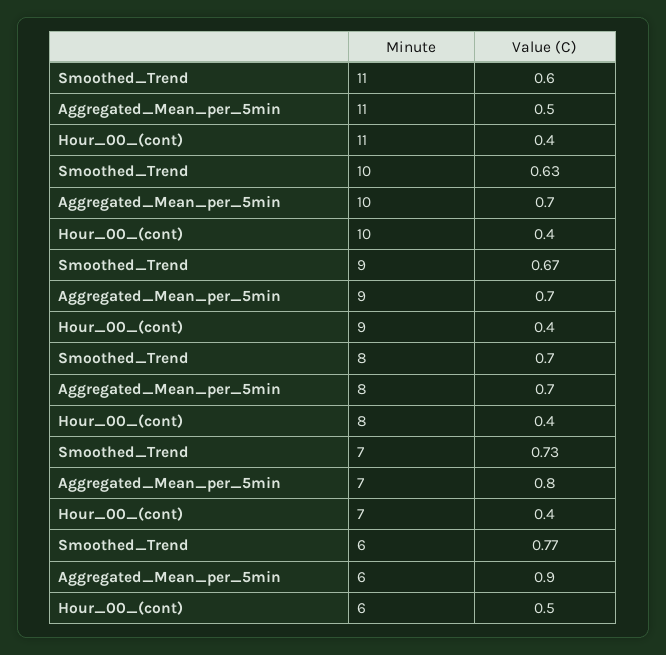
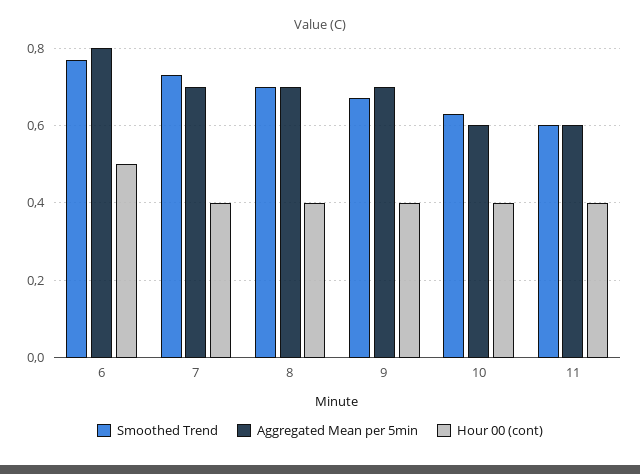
Aggregated_Mean_per_5min, 11: 0.5 -> 0.6
Aggregated_Mean_per_5min, 10: 0.7 -> 0.6
Aggregated_Mean_per_5min, 7: 0.8 -> 0.7
Aggregated_Mean_per_5min, 6: 0.9 -> 0.8

